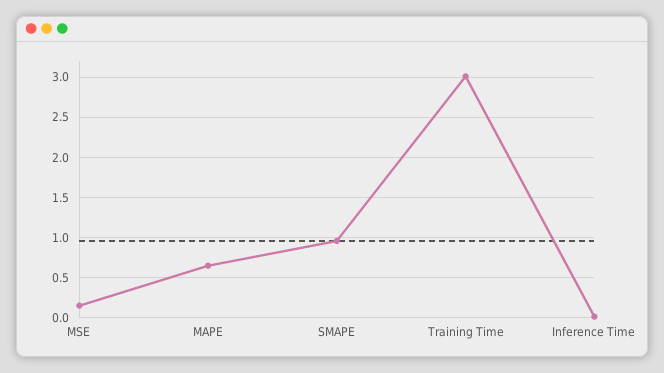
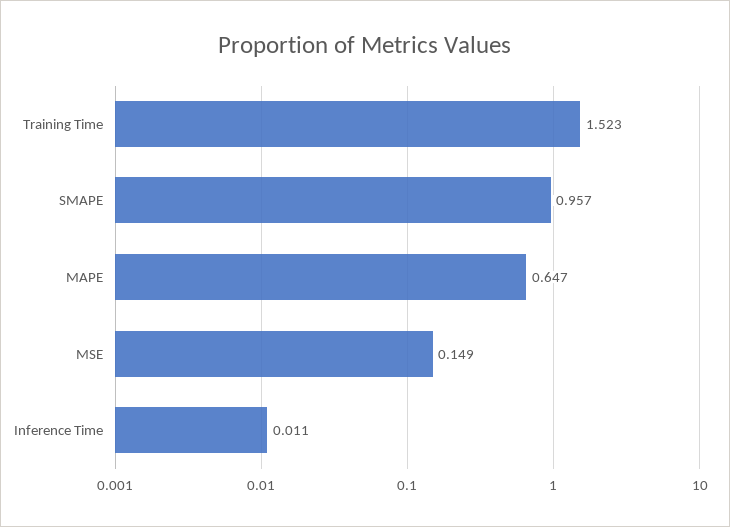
Training Time: 3 -> 1.523

